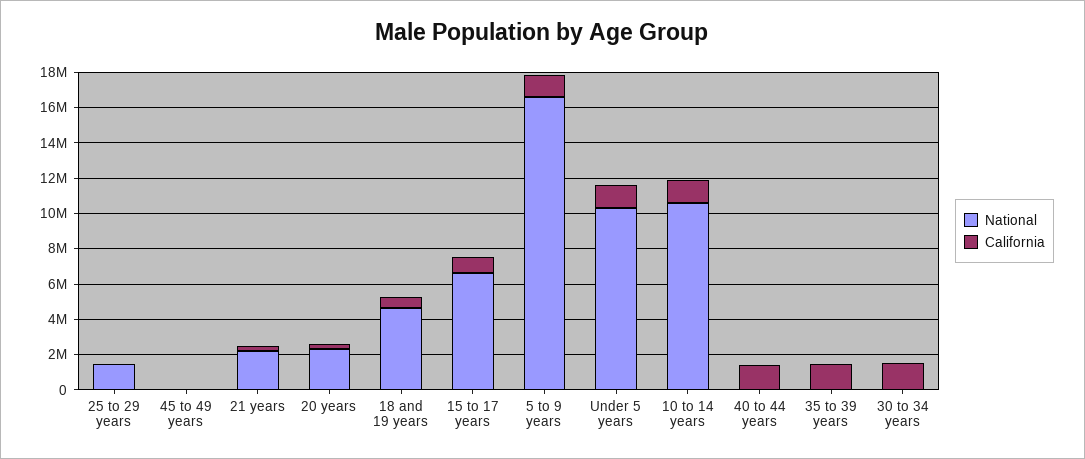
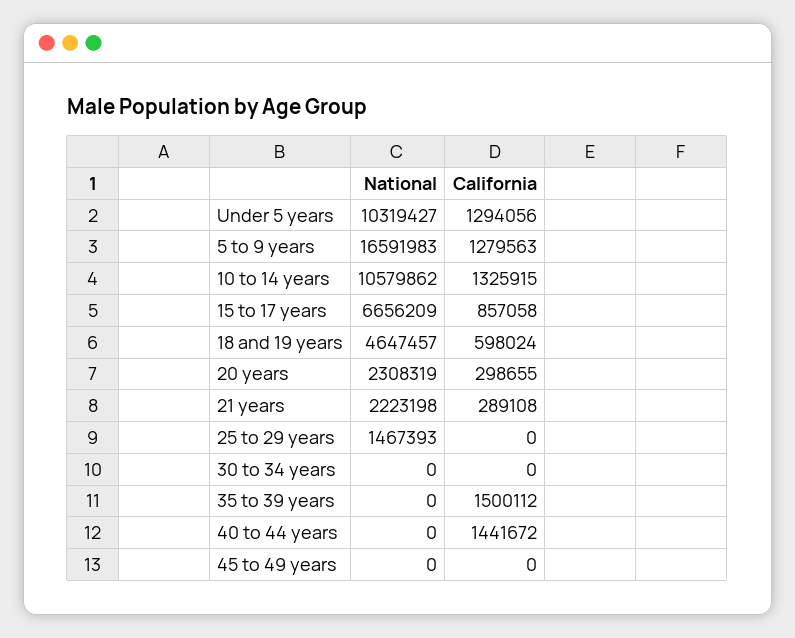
California, 30 to 34 years: 1500000 -> 0

